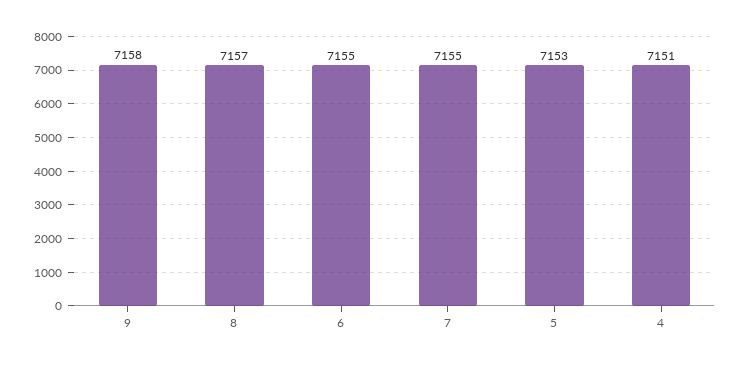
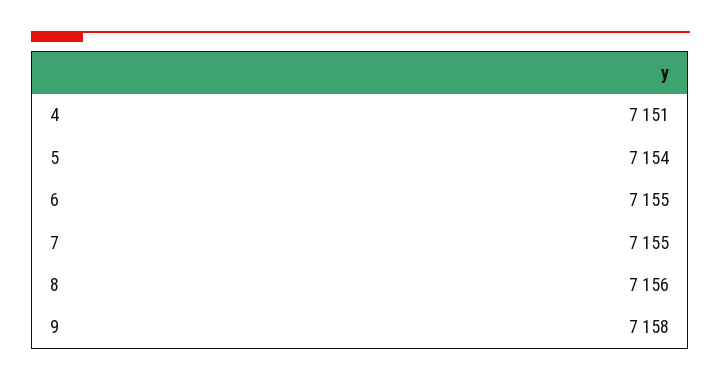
8: 7157 -> 7156
5: 7153 -> 7154

